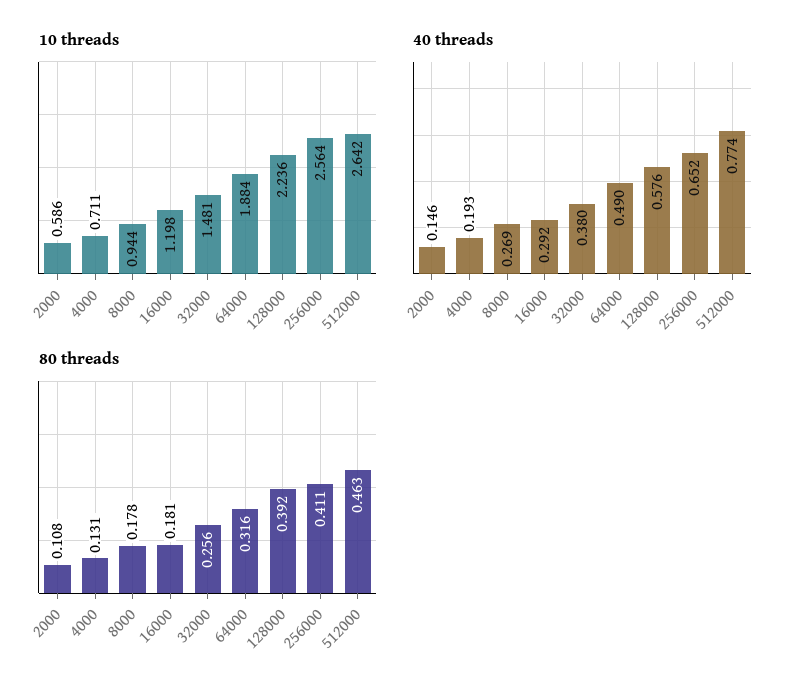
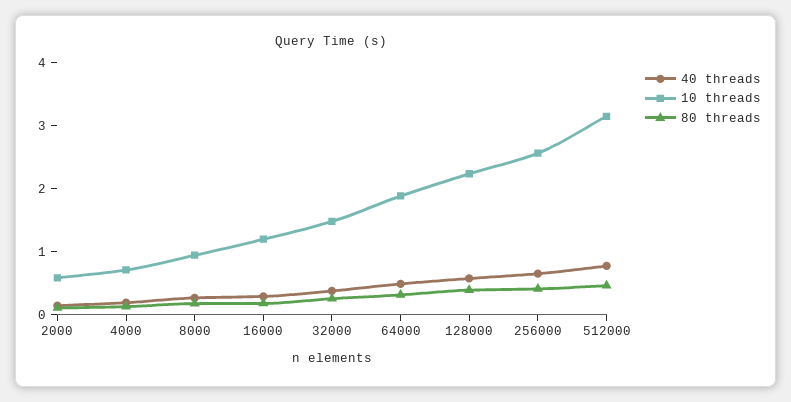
10 threads, 512000: 2.642 -> 3.2

